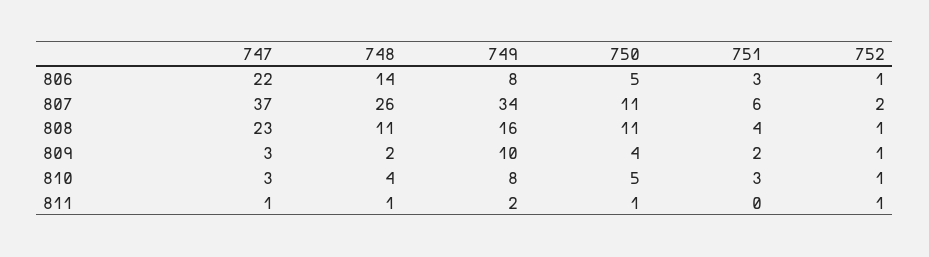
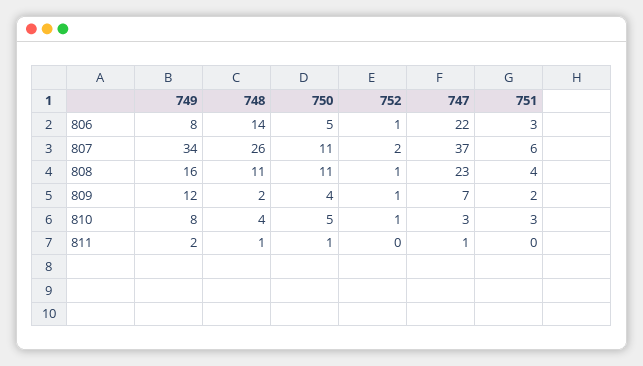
747, 809: 3 -> 7
749, 809: 10 -> 12
752, 811: 1 -> 0

